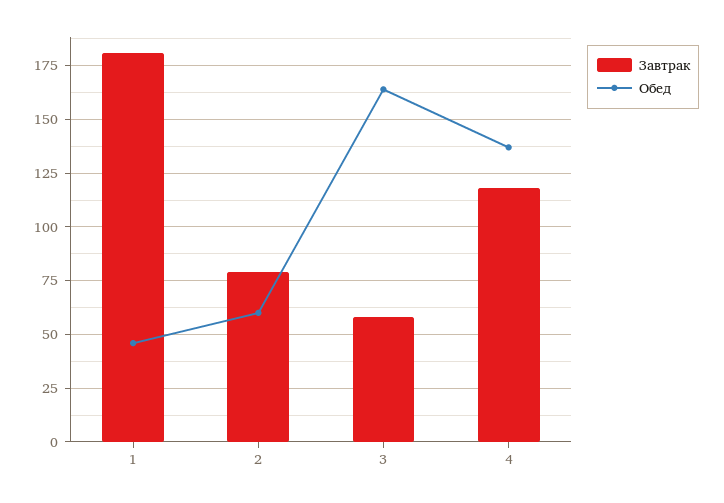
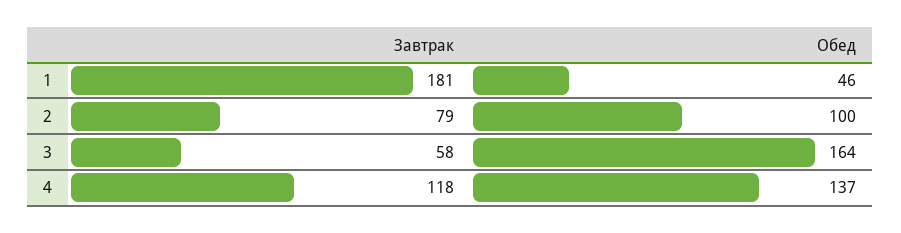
Обед, 2: 60 -> 100

